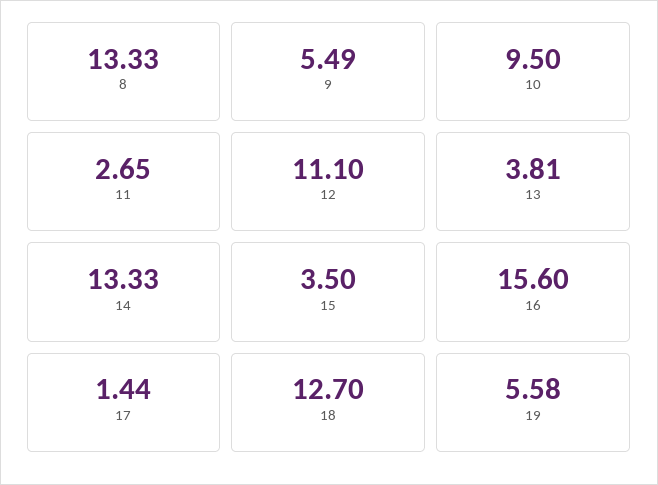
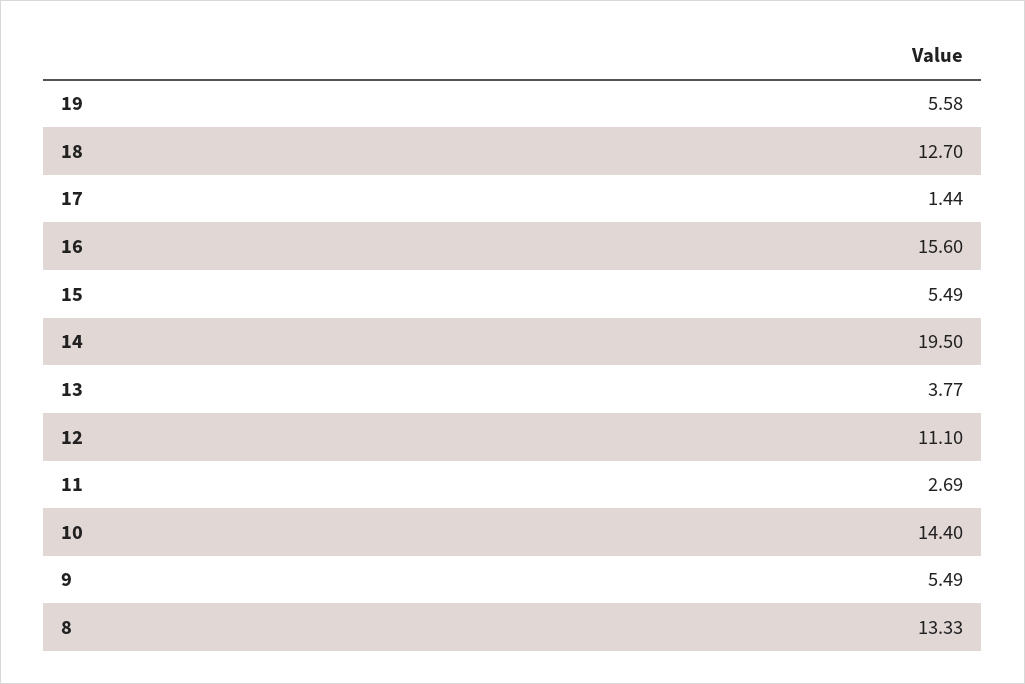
10: 9.5 -> 14.4
11: 2.65 -> 2.69
13: 3.81 -> 3.77
14: 13.33 -> 19.5
15: 3.5 -> 5.49

